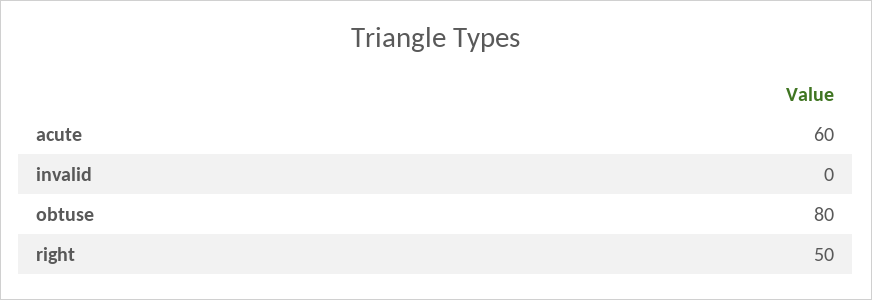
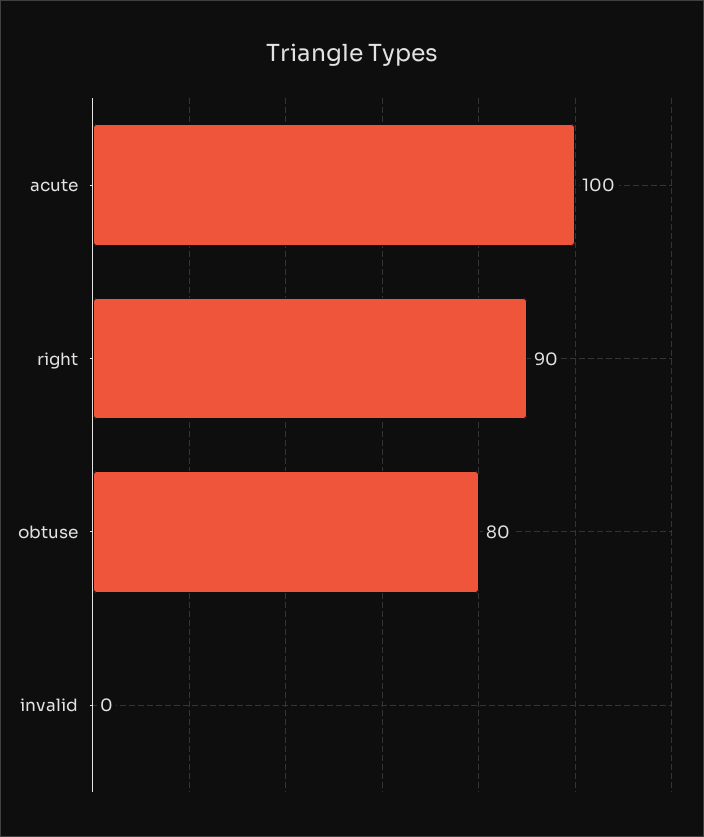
acute: 60 -> 100
right: 50 -> 90

